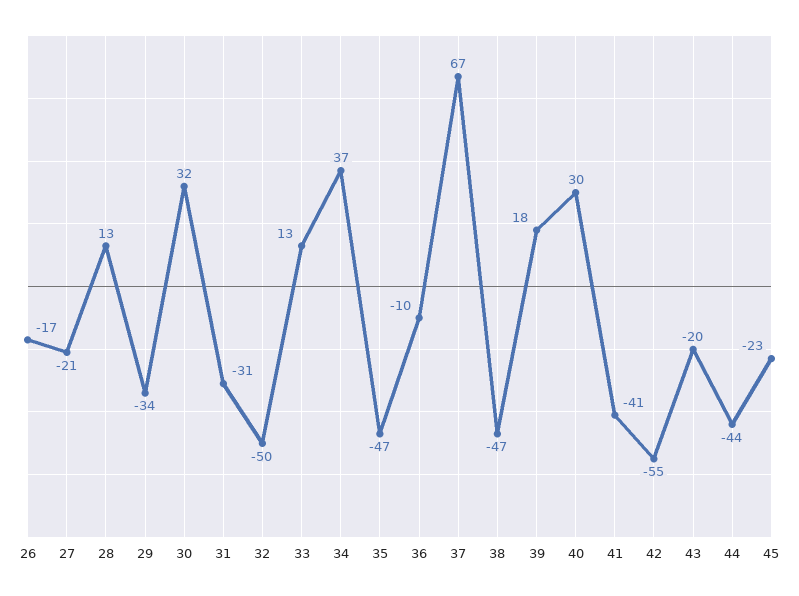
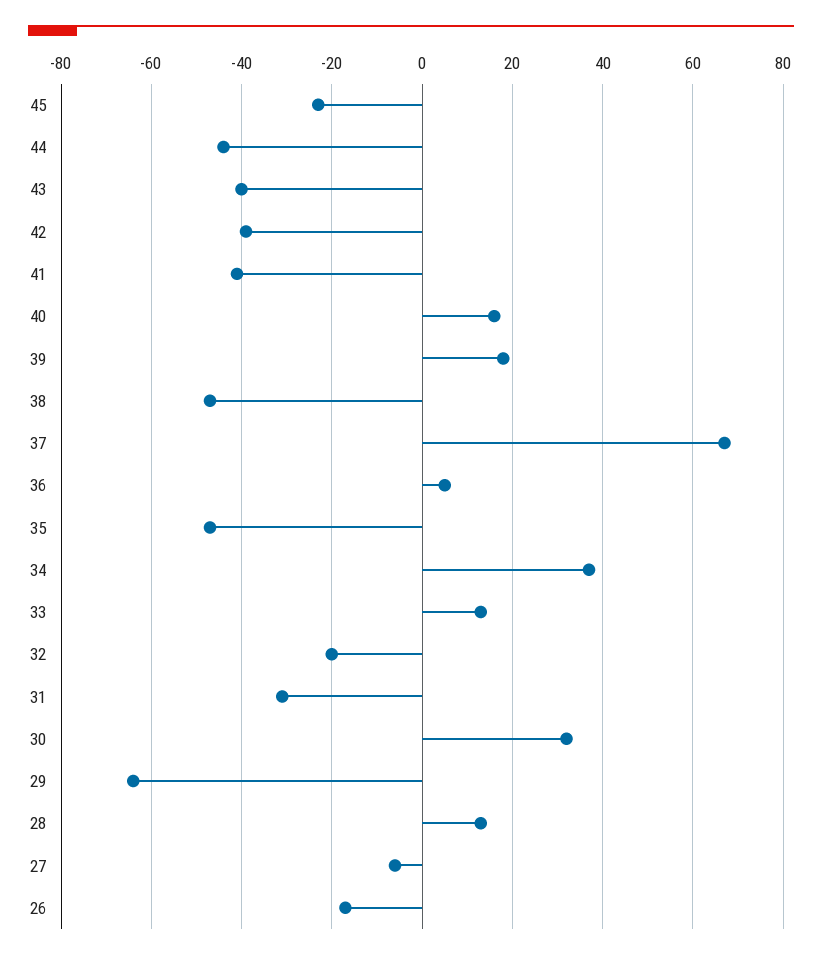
27: -21 -> -5
29: -34 -> -65
32: -50 -> -20
36: -10 -> 5
40: 30 -> 15
42: -55 -> -40
43: -20 -> -40

